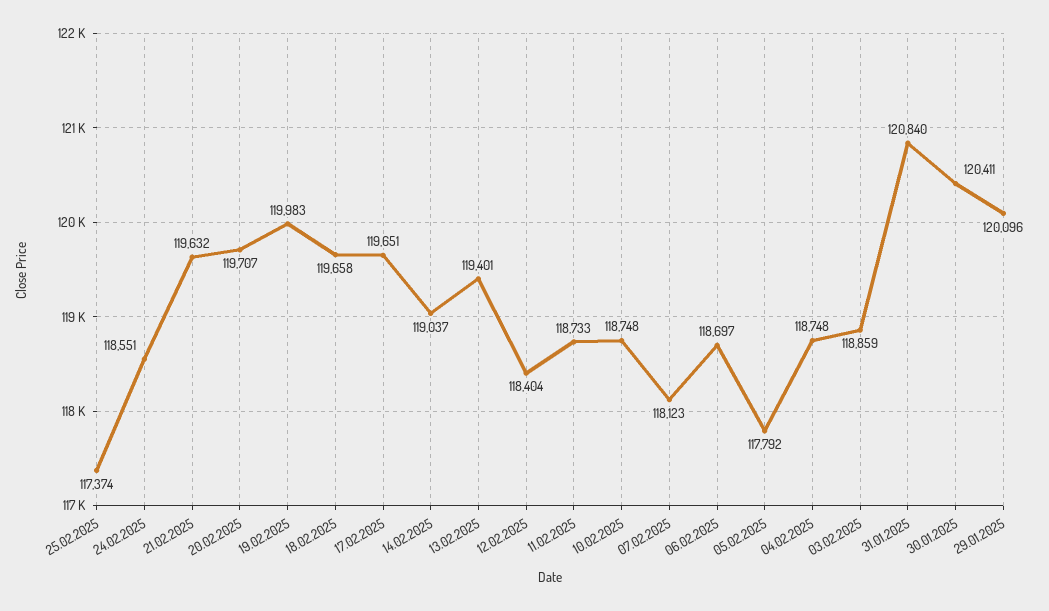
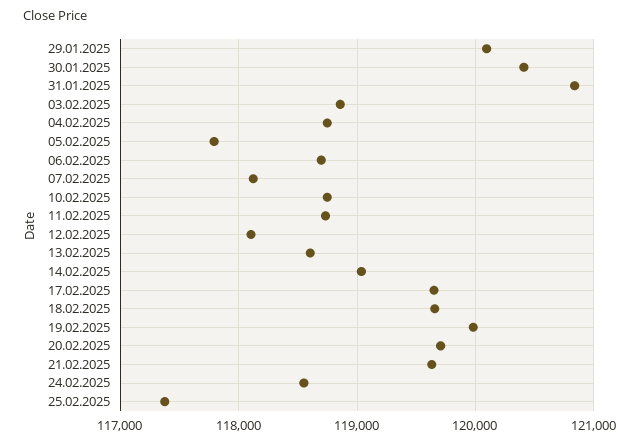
13.02.2025: 119401 -> 118600
12.02.2025: 118404 -> 118100

